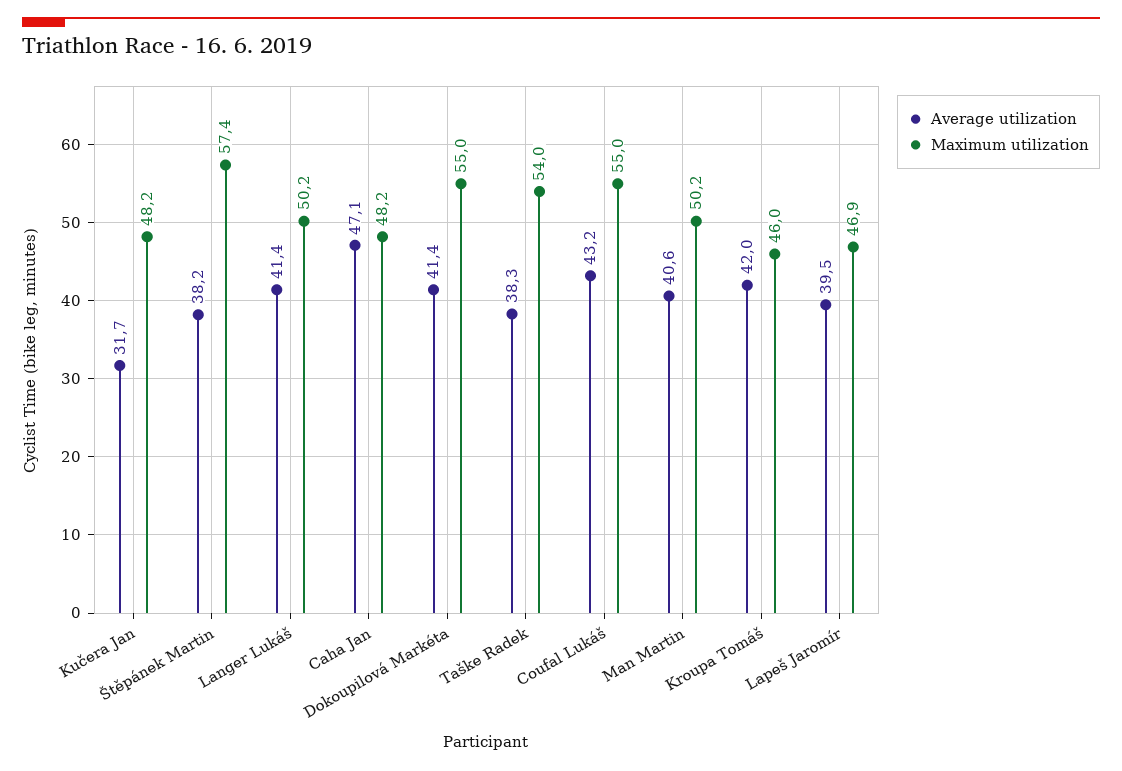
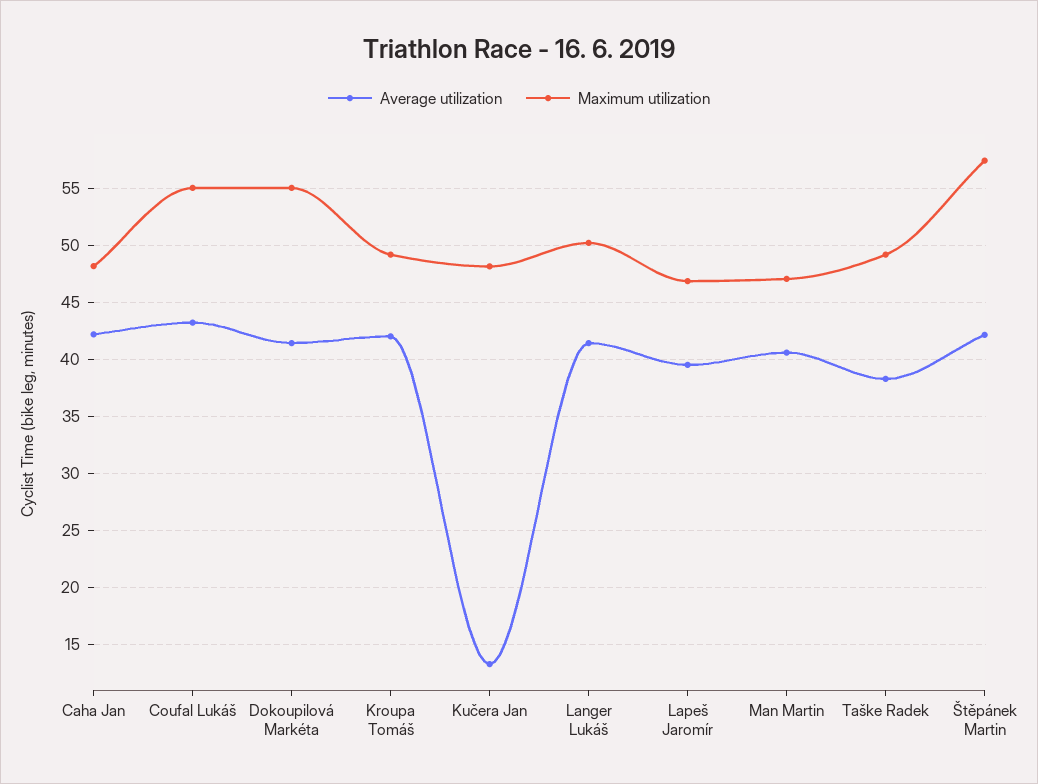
Average utilization, Kučera Jan: 31.7 -> 13
Average utilization, Štěpánek Martin: 38.2 -> 42
Average utilization, Caha Jan: 47.1 -> 42
Maximum utilization, Taške Radek: 54 -> 49
Maximum utilization, Man Martin: 50.2 -> 47
Maximum utilization, Kroupa Tomáš: 46 -> 49

